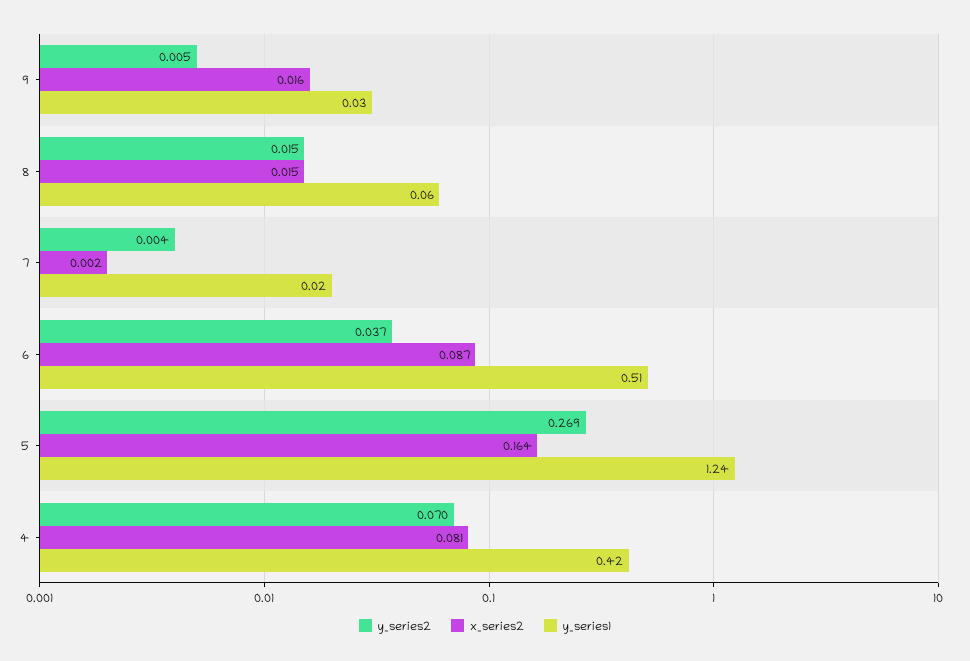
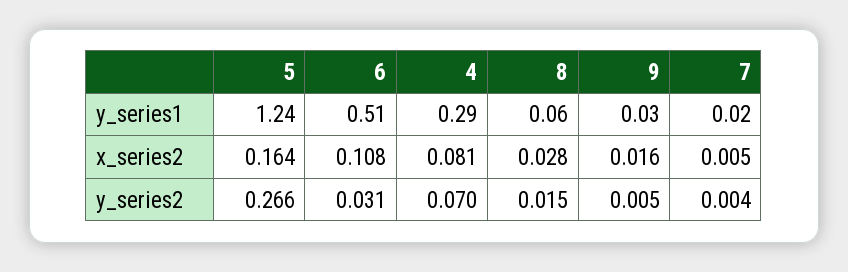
x_series2, 8: 0.015 -> 0.028
x_series2, 7: 0.002 -> 0.005
y_series2, 6: 0.037 -> 0.031
x_series2, 6: 0.087 -> 0.108
y_series2, 5: 0.269 -> 0.266
y_series1, 4: 0.42 -> 0.29

